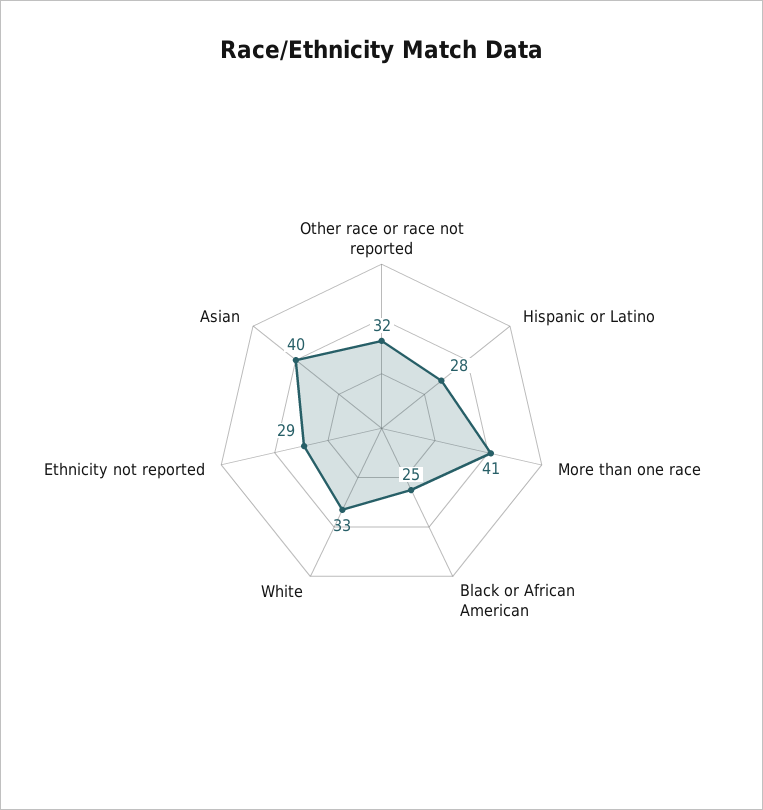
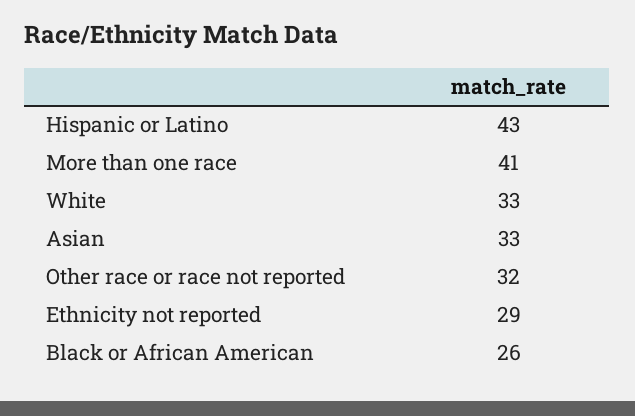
Hispanic or Latino: 28 -> 43
Black or African American: 25 -> 26
Asian: 40 -> 33

